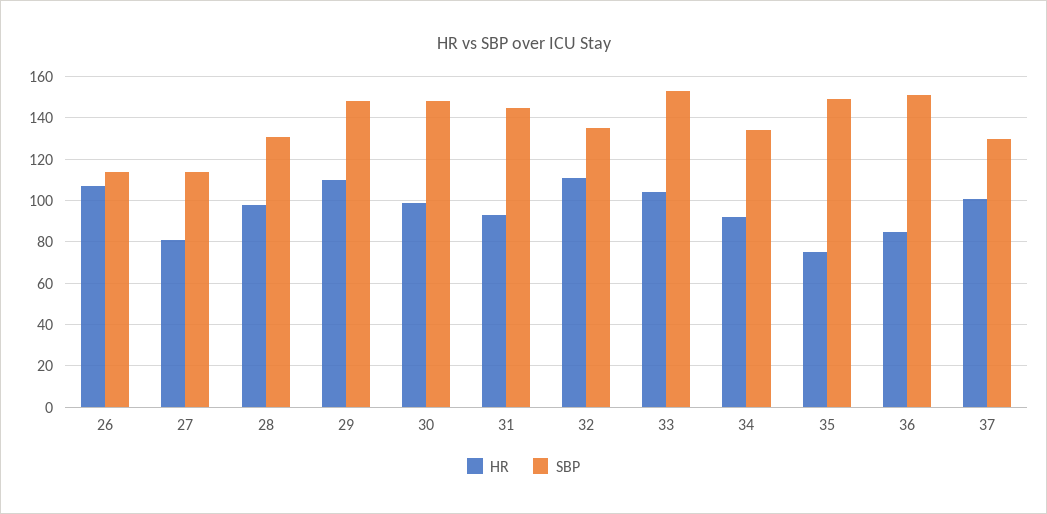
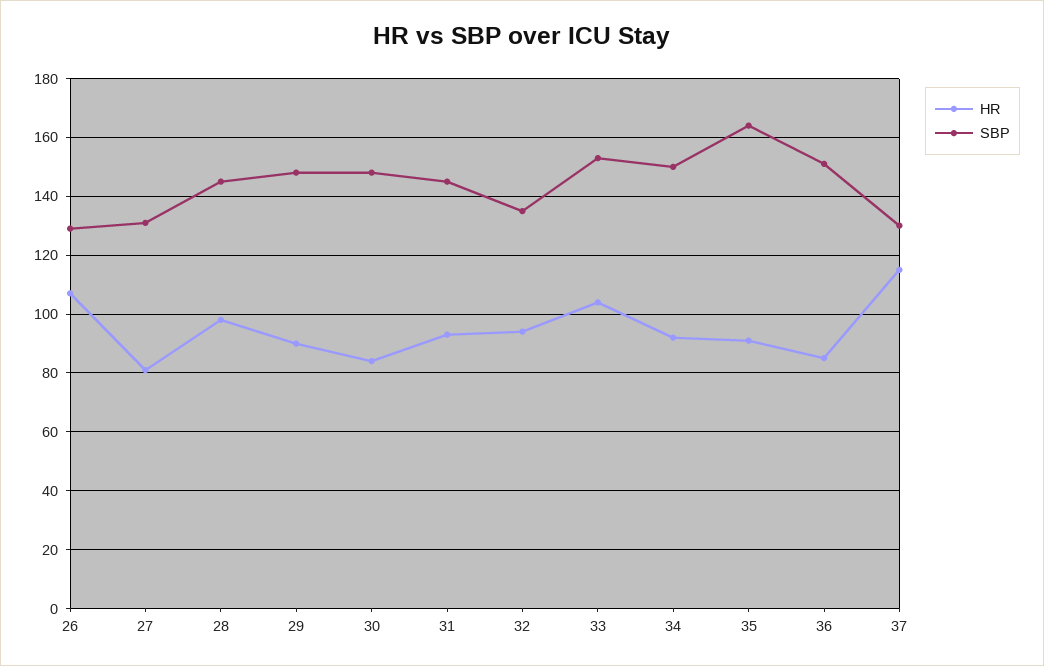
SBP, 26: 115 -> 130
SBP, 27: 115 -> 130
SBP, 28: 130 -> 145
HR, 29: 110 -> 90
HR, 30: 100 -> 85
HR, 32: 110 -> 95
SBP, 34: 135 -> 150
HR, 35: 75 -> 90
SBP, 35: 150 -> 165
HR, 37: 100 -> 115

